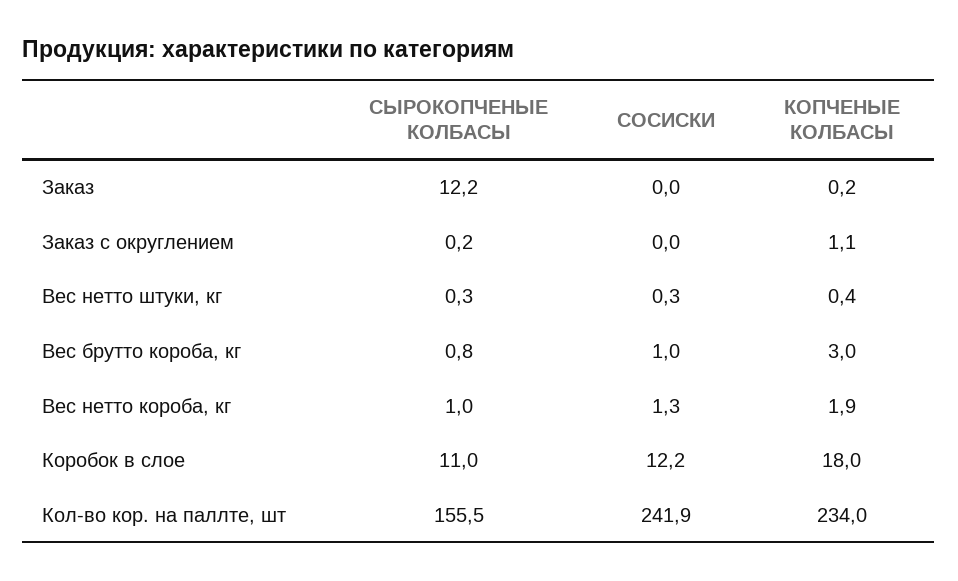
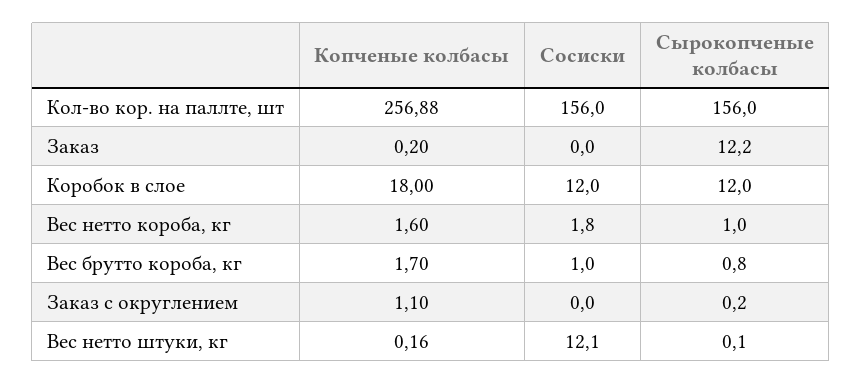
СЫРОКОПЧЕНЫЕ КОЛБАСЫ, Вес нетто штуки, кг: 0.3 -> 0.1
СОСИСКИ, Вес нетто штуки, кг: 0.3 -> 12.1
КОПЧЕНЫЕ КОЛБАСЫ, Вес нетто штуки, кг: 0.4 -> 0.16
КОПЧЕНЫЕ КОЛБАСЫ, Вес брутто короба, кг: 3 -> 1.7
СОСИСКИ, Вес нетто короба, кг: 1.3 -> 1.8
КОПЧЕНЫЕ КОЛБАСЫ, Вес нетто короба, кг: 1.9 -> 1.6
СЫРОКОПЧЕНЫЕ КОЛБАСЫ, Коробок в слое: 11 -> 12
СОСИСКИ, Коробок в слое: 12.2 -> 12
СЫРОКОПЧЕНЫЕ КОЛБАСЫ, Кол-во кор. на паллте, шт: 155.5 -> 156
СОСИСКИ, Кол-во кор. на паллте, шт: 241.9 -> 156
КОПЧЕНЫЕ КОЛБАСЫ, Кол-во кор. на паллте, шт: 234 -> 256.88

